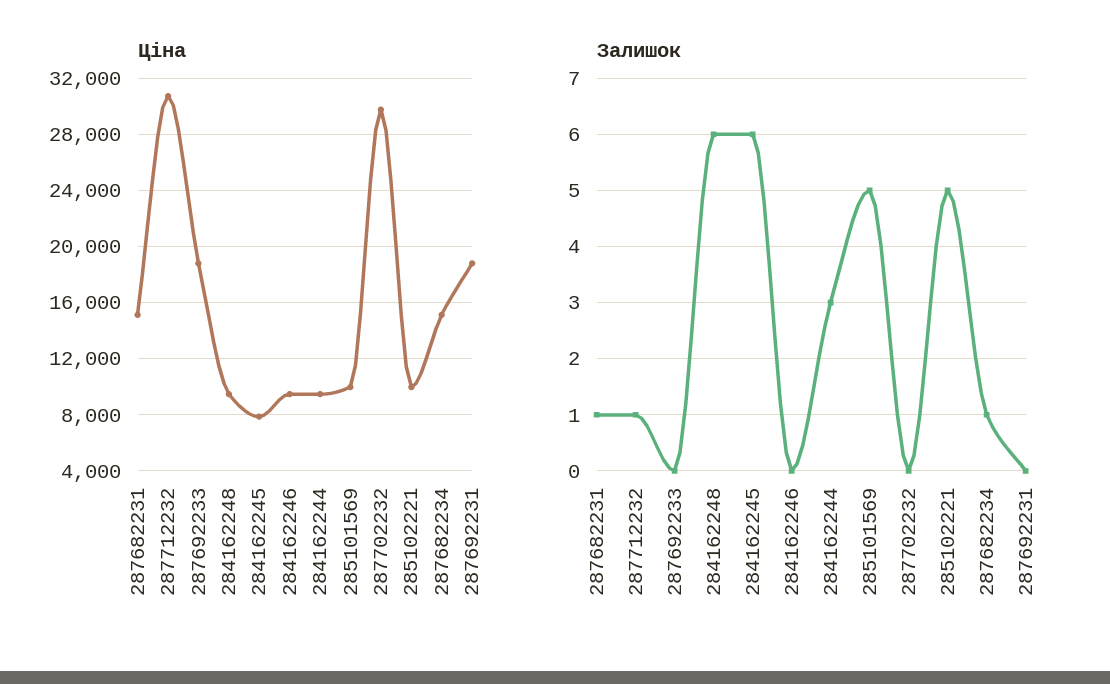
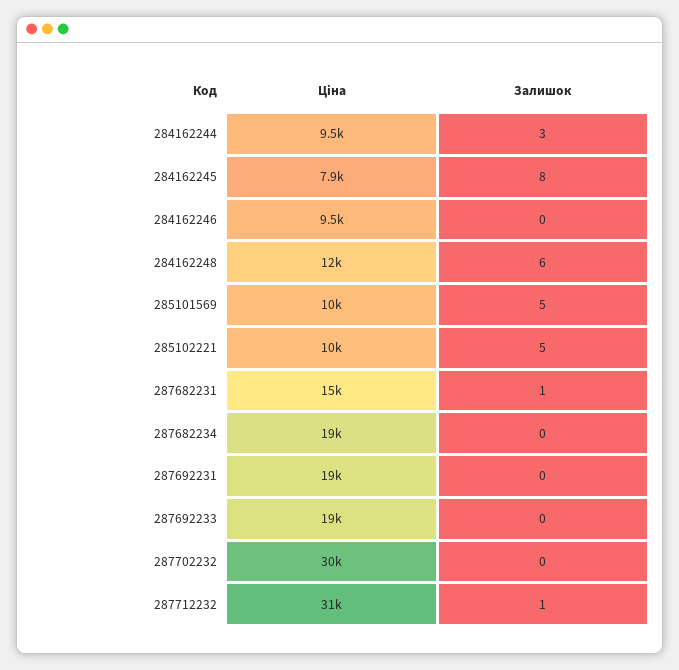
Ціна, 284162248: 9500 -> 12000
Ціна, 287682234: 15000 -> 19000
Залишок, 284162245: 6 -> 8
Залишок, 287682234: 1 -> 0

